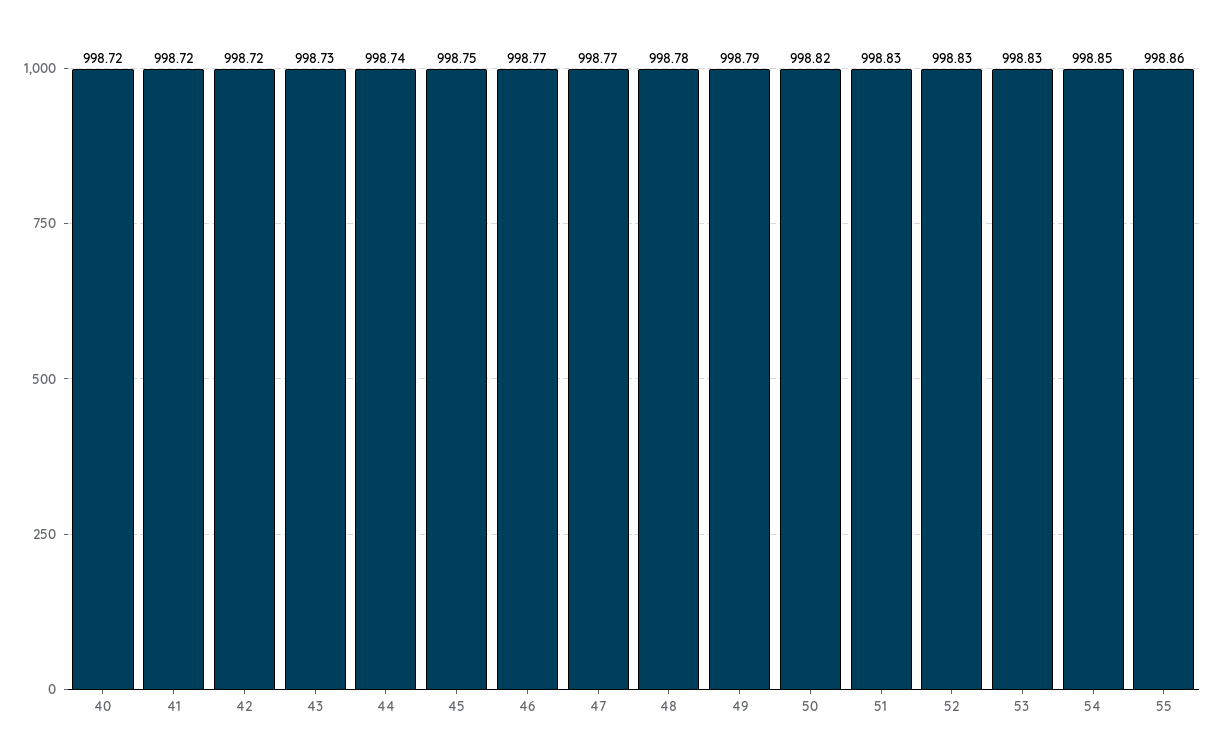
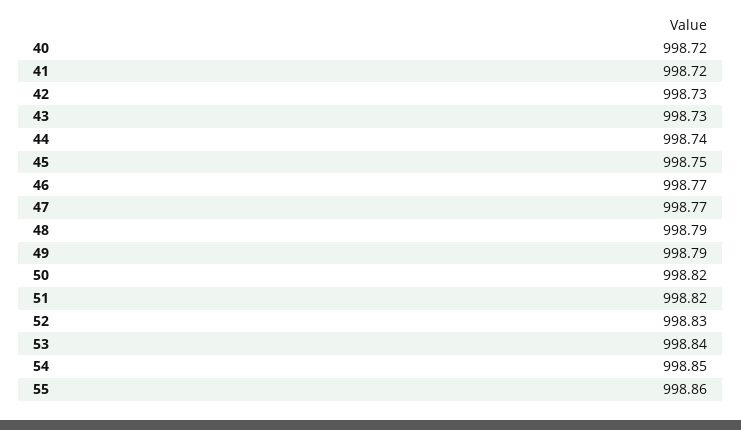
42: 998.72 -> 998.73
48: 998.78 -> 998.79
51: 998.83 -> 998.82
53: 998.83 -> 998.84

